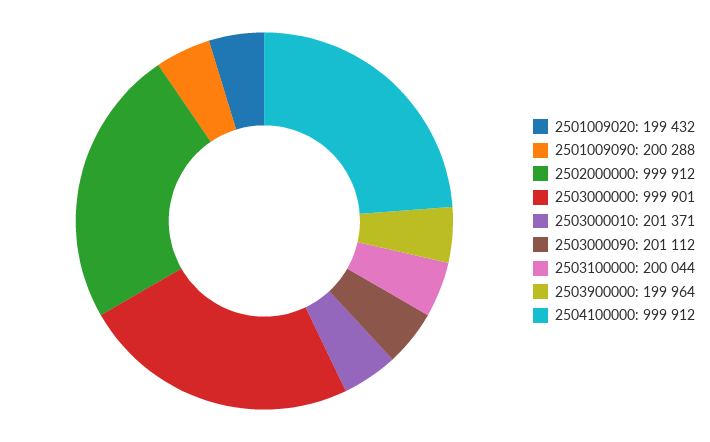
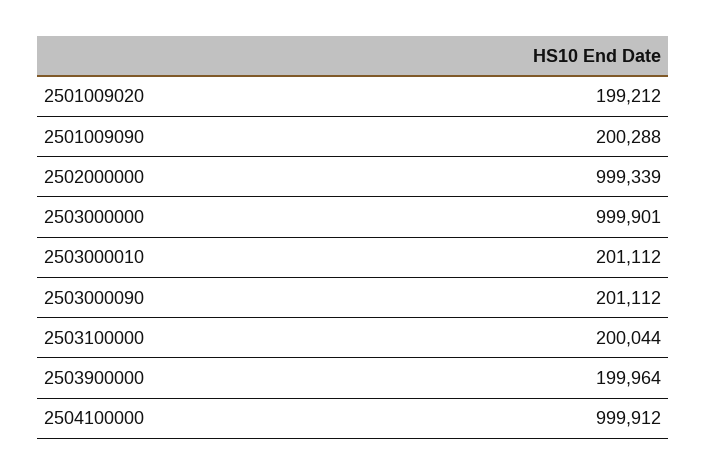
2501009020: 199432 -> 199212
2502000000: 999912 -> 999339
2503000010: 201371 -> 201112

